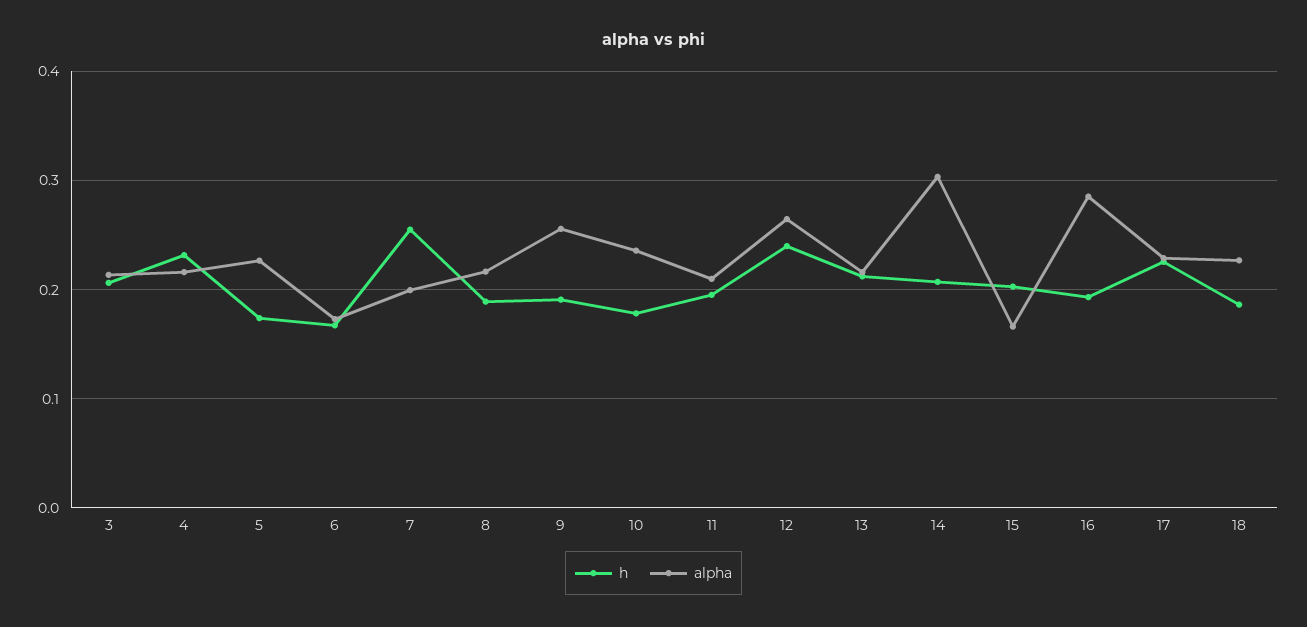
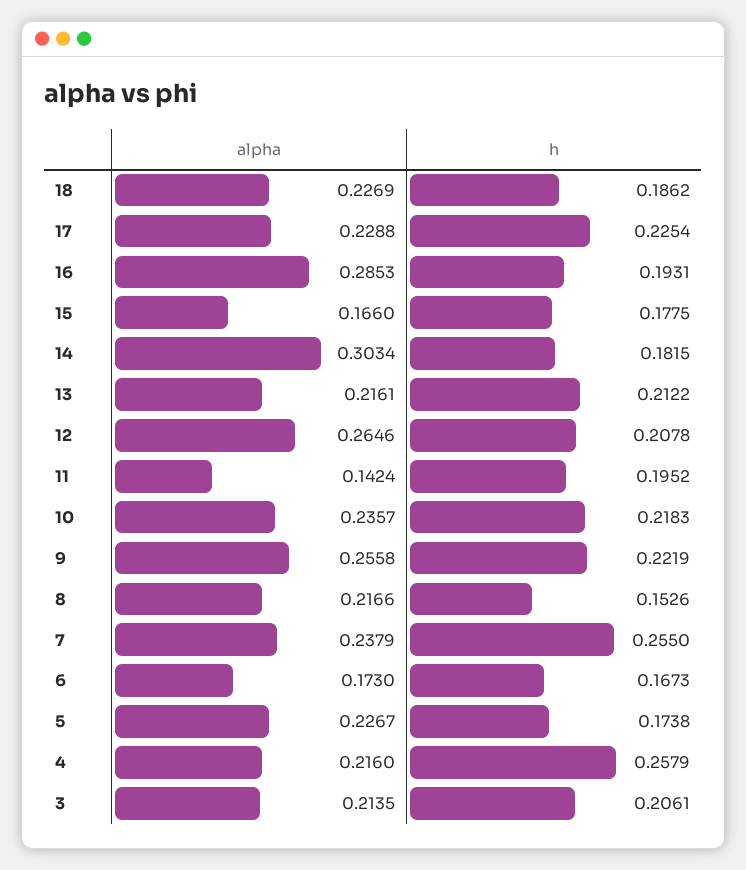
h, 4: 0.23 -> 0.2579
alpha, 7: 0.2 -> 0.2379
h, 8: 0.19 -> 0.1526
h, 9: 0.19 -> 0.2219
h, 10: 0.18 -> 0.2183
alpha, 11: 0.21 -> 0.1424
h, 12: 0.24 -> 0.2078
h, 14: 0.21 -> 0.1815
h, 15: 0.2 -> 0.1775

